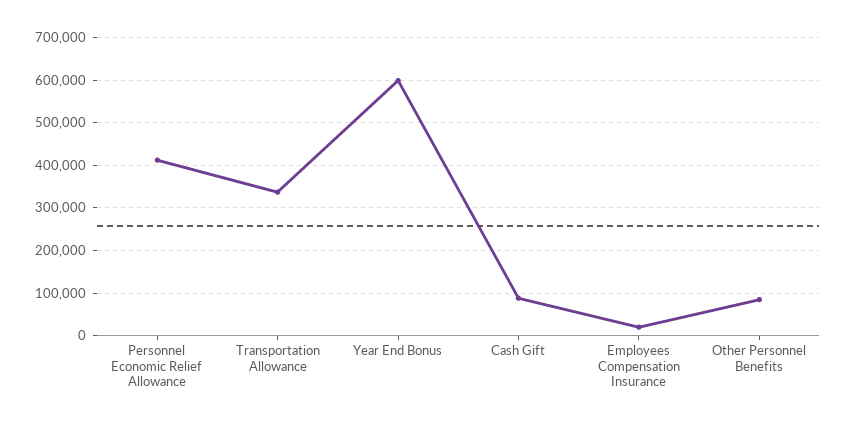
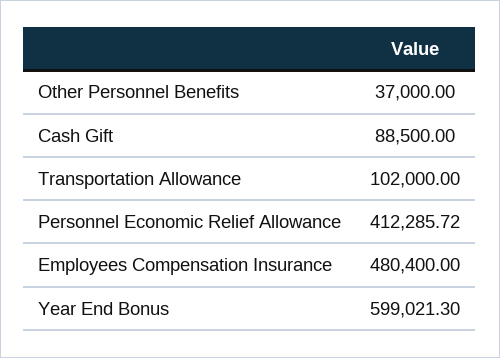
Transportation Allowance: 340000 -> 102000
Employees Compensation Insurance: 20000 -> 480400
Other Personnel Benefits: 80000 -> 37000

